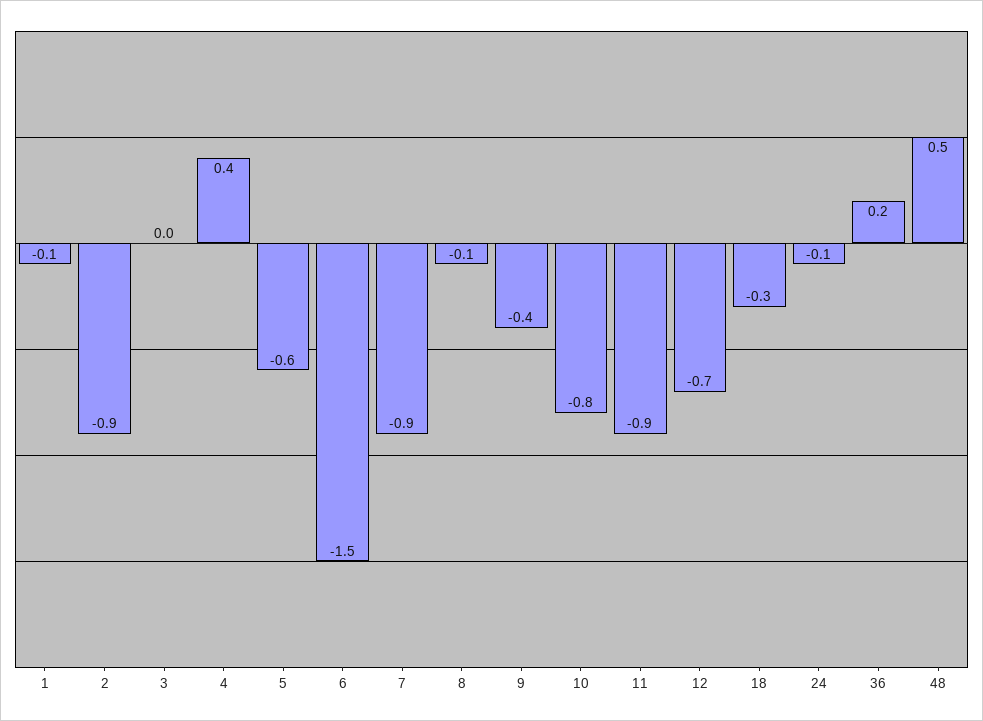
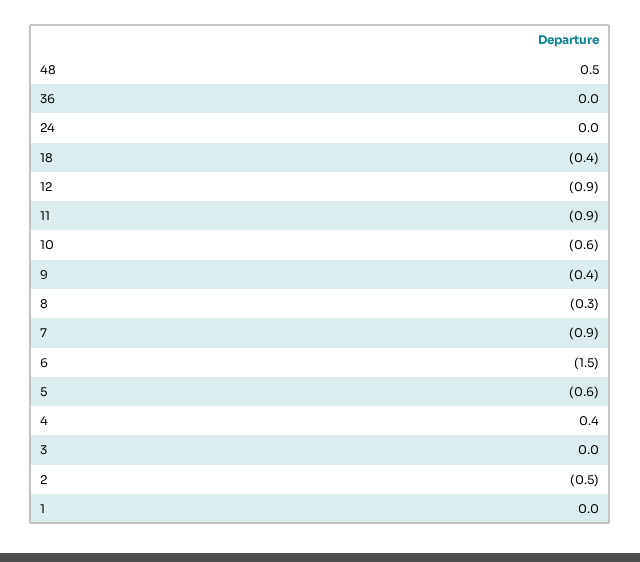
1: -0.1 -> 0
2: -0.9 -> -0.5
8: -0.1 -> -0.3
10: -0.8 -> -0.6
12: -0.7 -> -0.9
18: -0.3 -> -0.4
24: -0.1 -> 0
36: 0.2 -> 0

